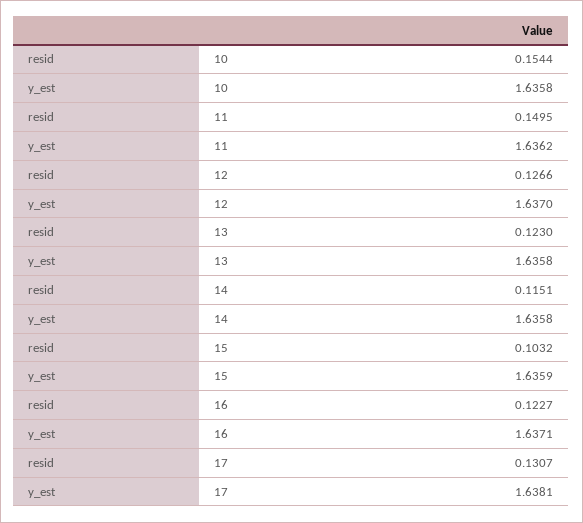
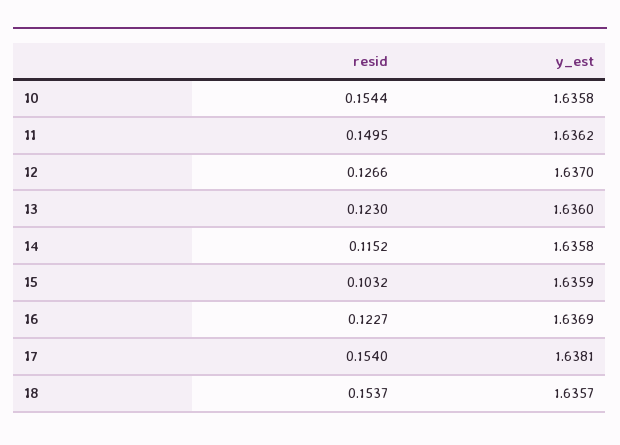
y_est, 13: 1.6358 -> 1.636
resid, 14: 0.1151 -> 0.1152
y_est, 16: 1.6371 -> 1.6369
resid, 17: 0.1307 -> 0.154
resid, 18: none -> 0.1537
y_est, 18: none -> 1.6357

